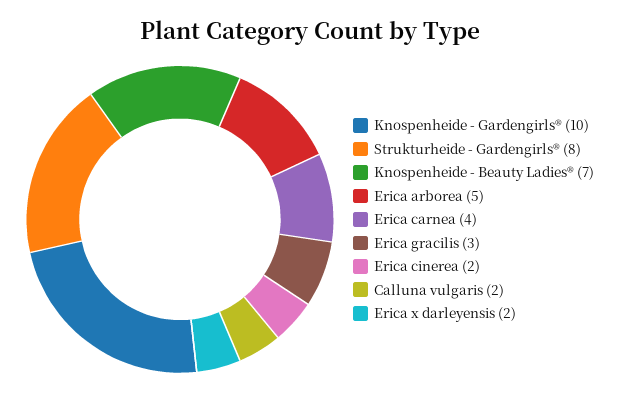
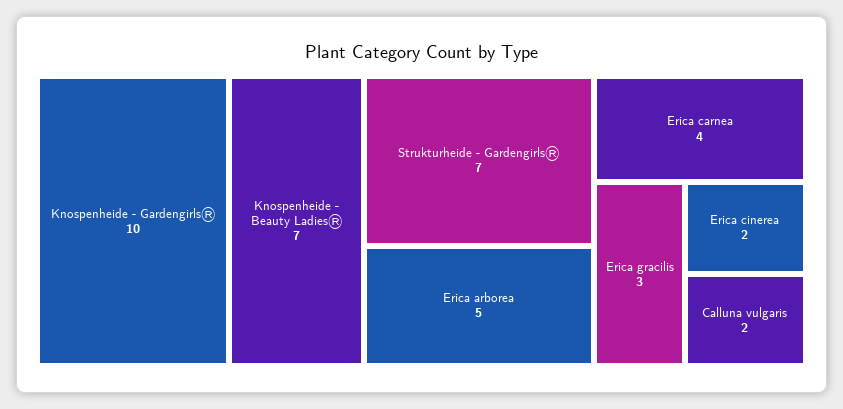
Strukturheide - Gardengirls®: 8 -> 7
Erica x darleyensis: 2 -> none

